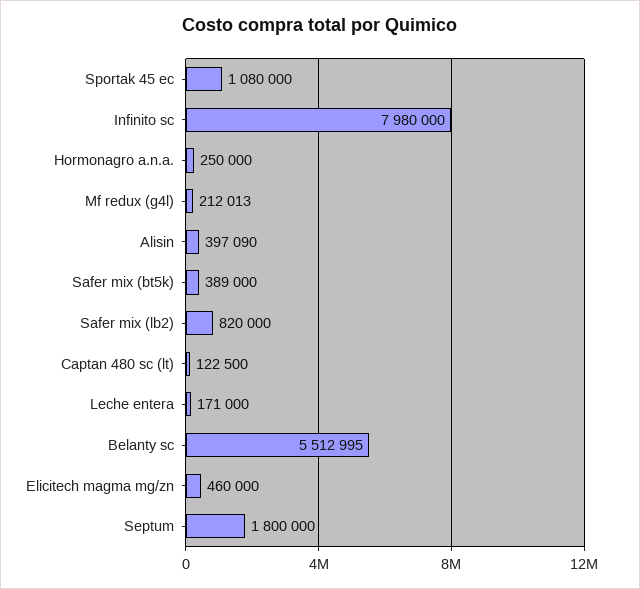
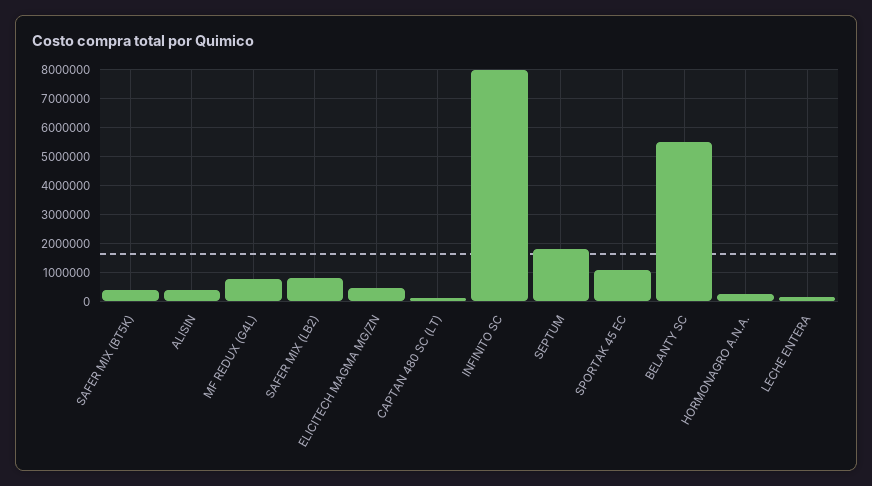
Mf redux (g4l): 212013 -> 750000

